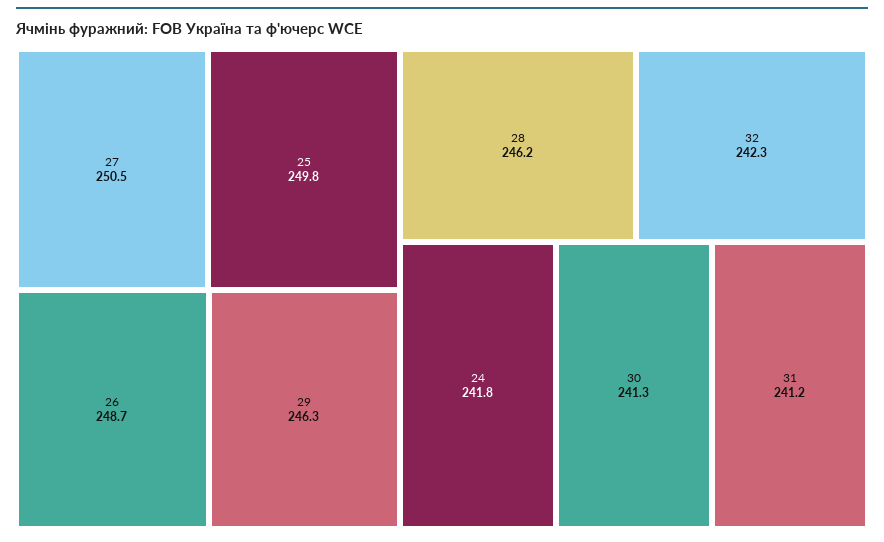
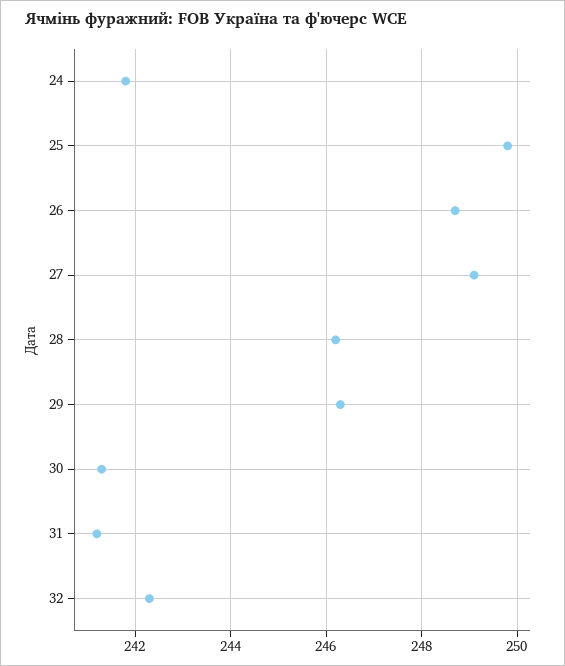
27: 250.5 -> 249

